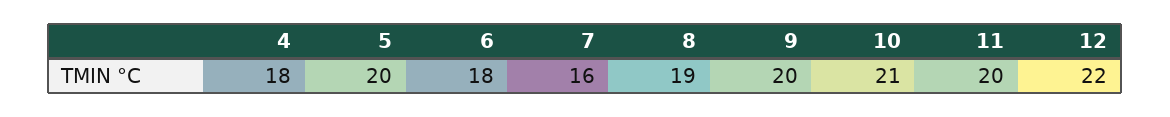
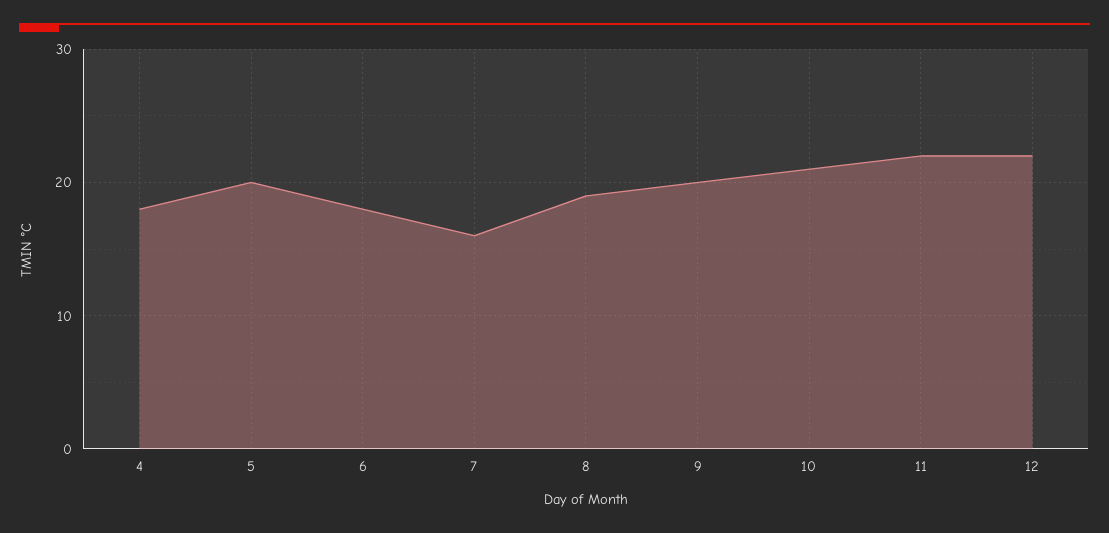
11: 20 -> 22

